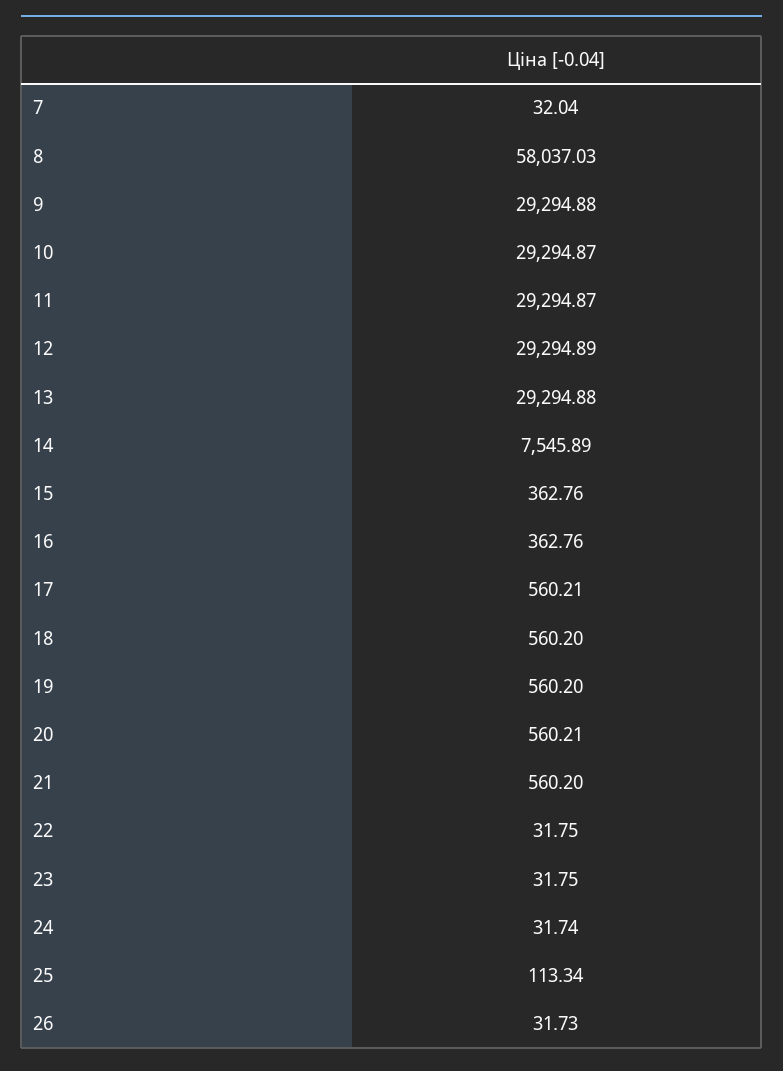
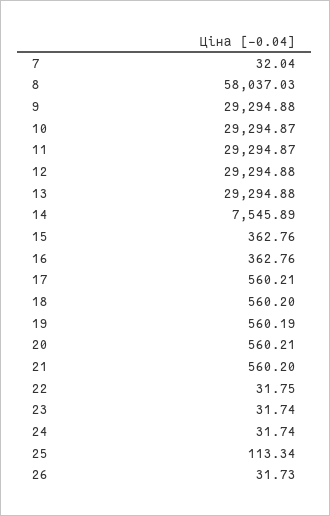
12: 29294.89 -> 29294.88
19: 560.2 -> 560.19
23: 31.75 -> 31.74

